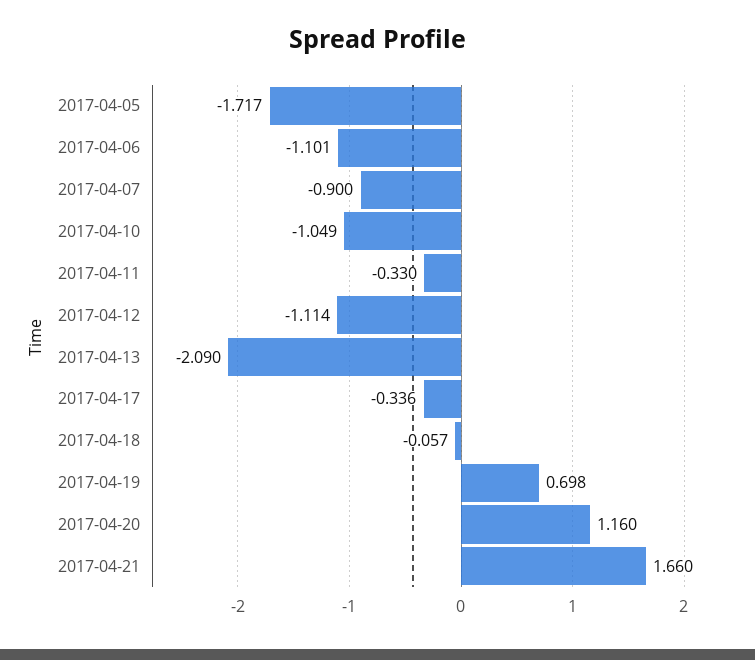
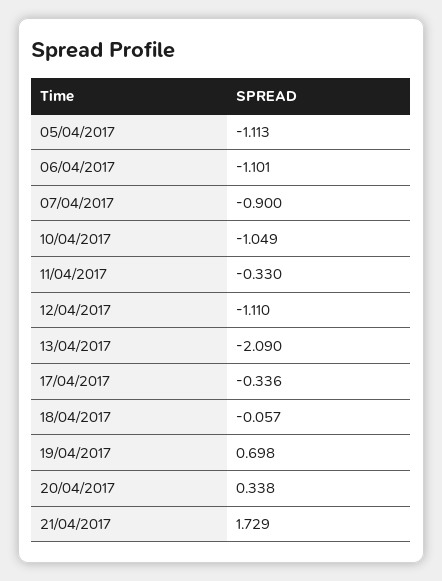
2017-04-05: -1.717 -> -1.113
2017-04-12: -1.114 -> -1.11
2017-04-20: 1.16 -> 0.338
2017-04-21: 1.66 -> 1.729

